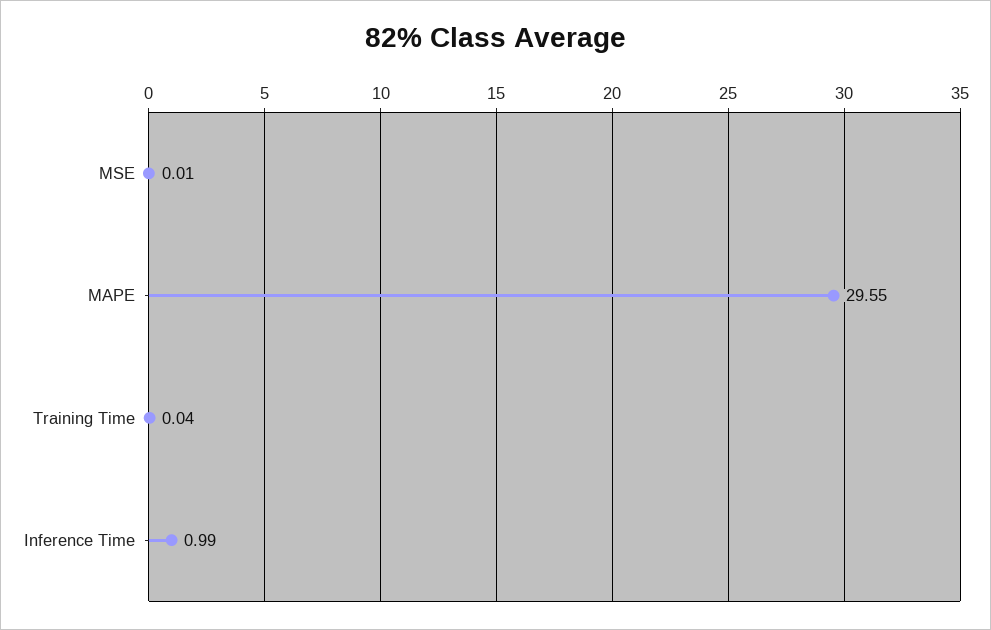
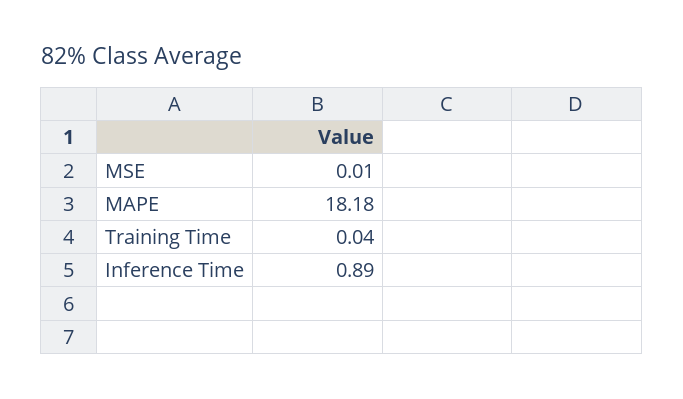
MAPE: 29.55 -> 18.18
Inference Time: 0.99 -> 0.89

